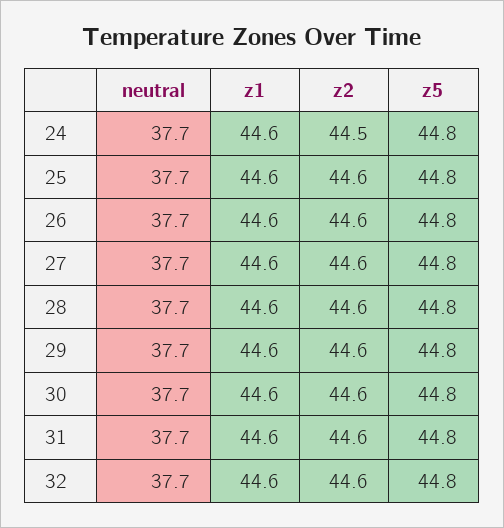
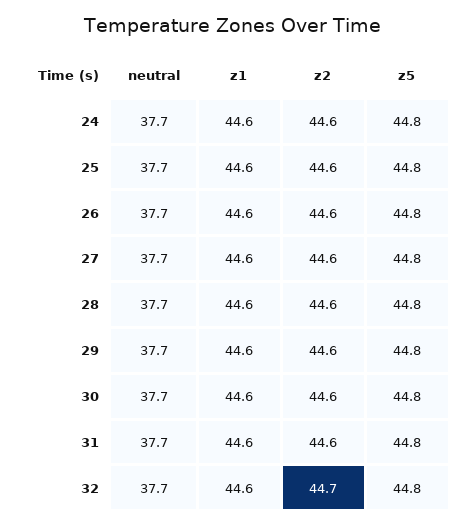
z2, 24: 44.5 -> 44.6
z2, 32: 44.6 -> 44.7

